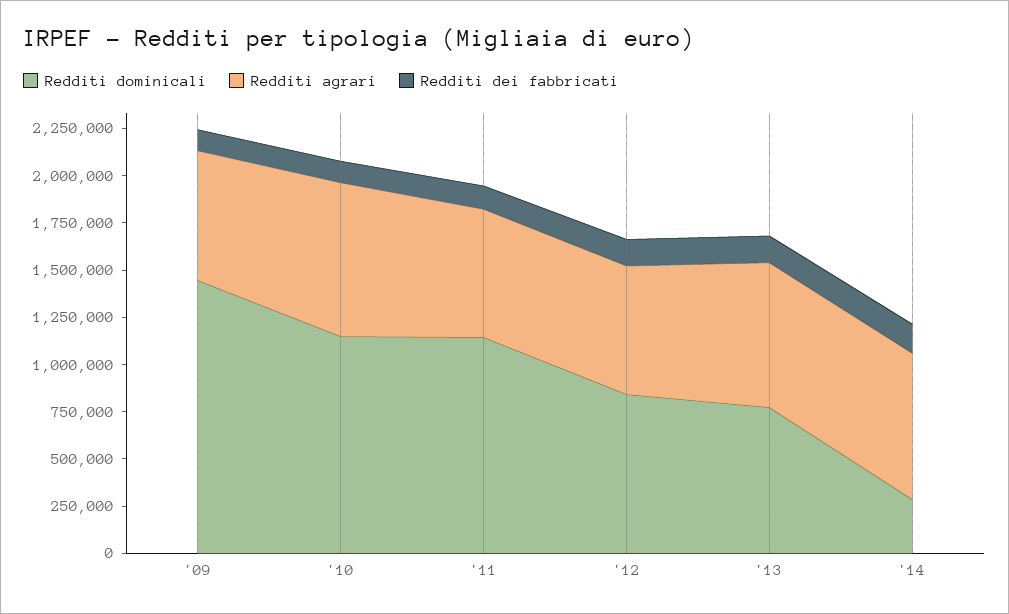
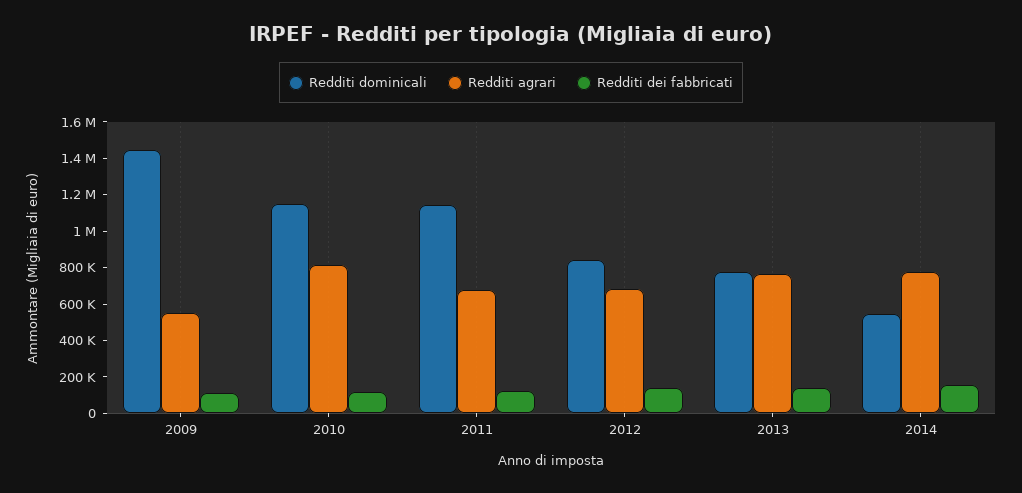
Redditi agrari, '09: 700000 -> 550000
Redditi dominicali, '14: 300000 -> 550000

